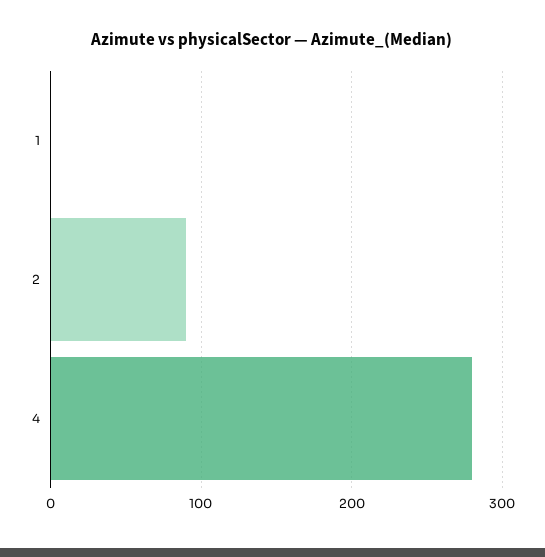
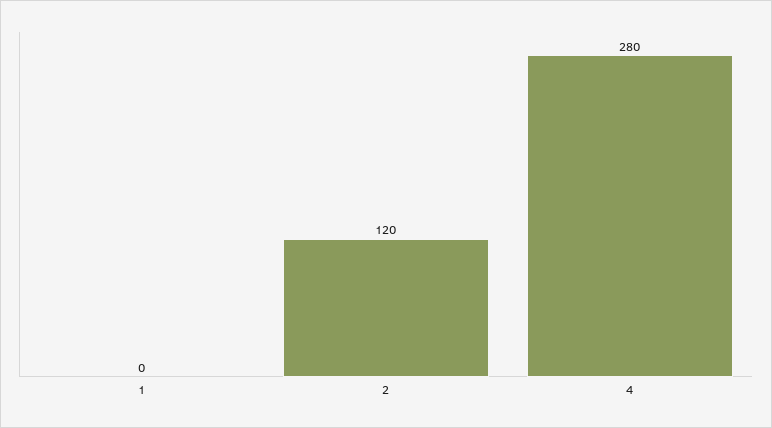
2: 90 -> 120

